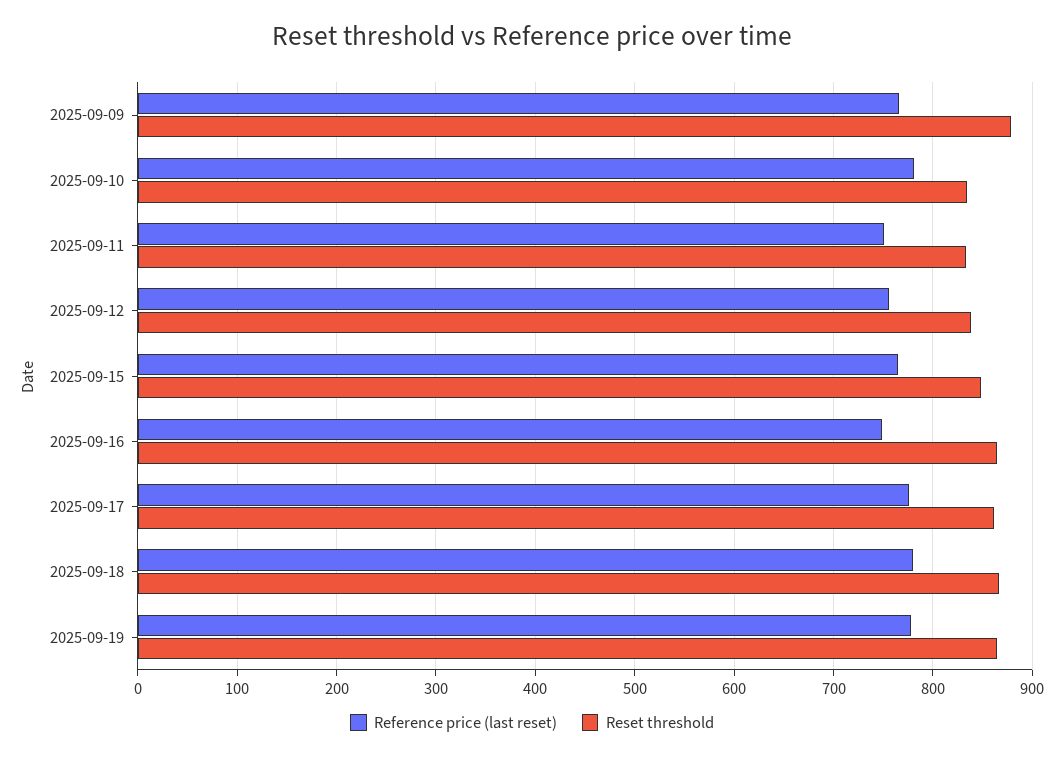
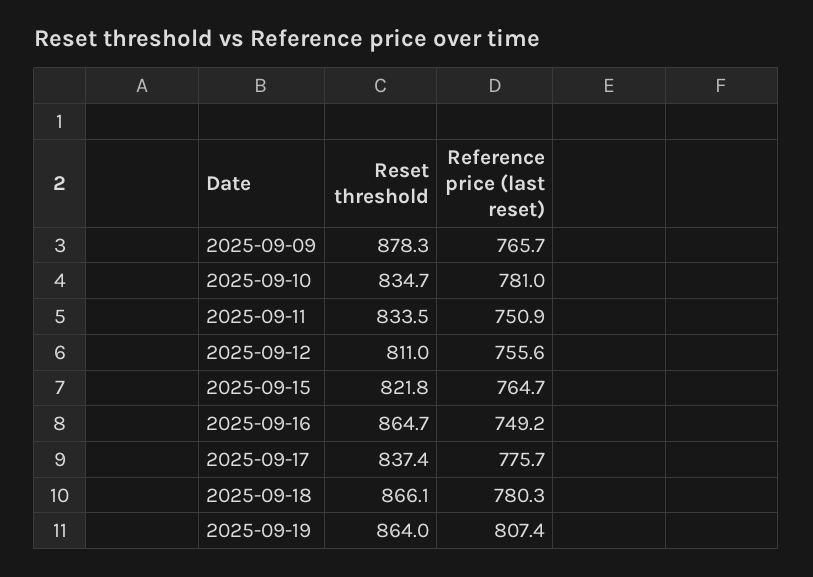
Reset threshold, 2025-09-12: 840 -> 811
Reset threshold, 2025-09-15: 850 -> 821.8
Reset threshold, 2025-09-17: 860 -> 837.4
Reference price (last reset), 2025-09-19: 780 -> 807.4

